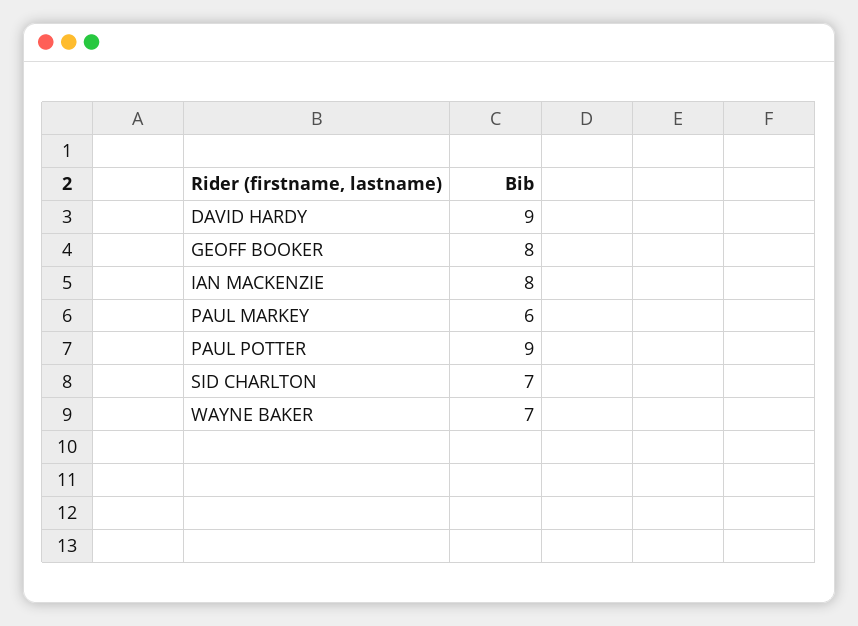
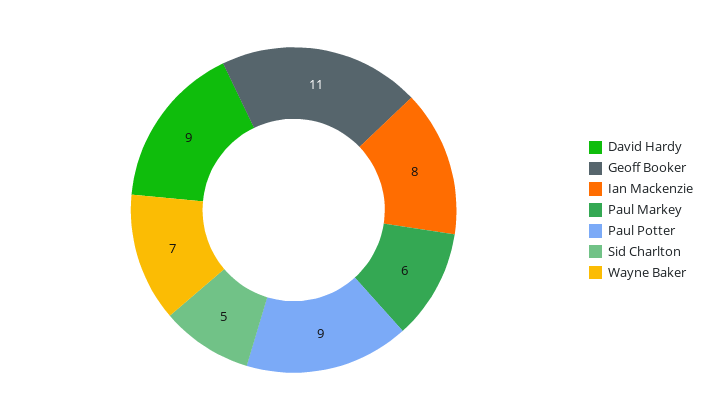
GEOFF BOOKER: 8 -> 11
SID CHARLTON: 7 -> 5

